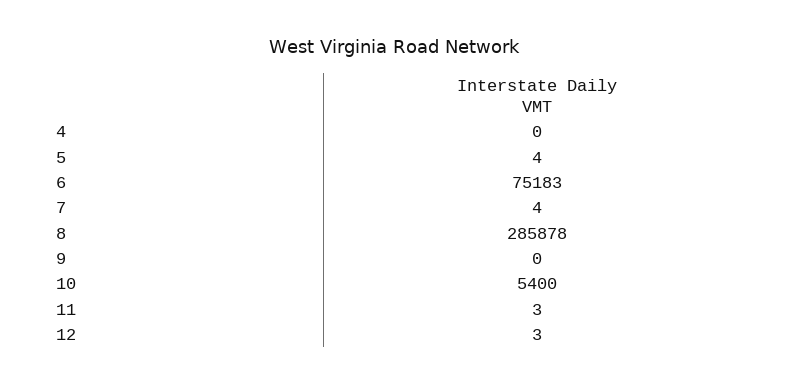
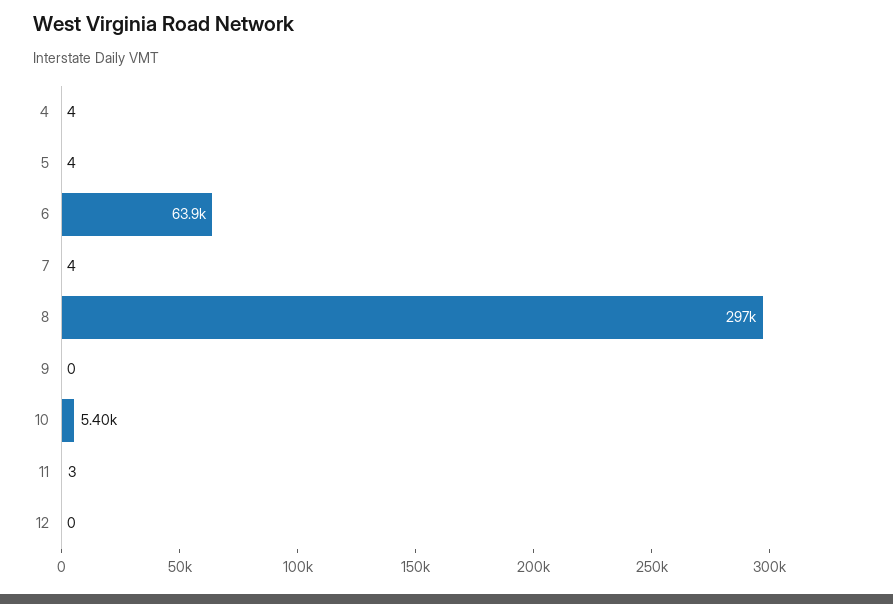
4: 0 -> 4
6: 75183 -> 63900
8: 285878 -> 297000
12: 3 -> 0

